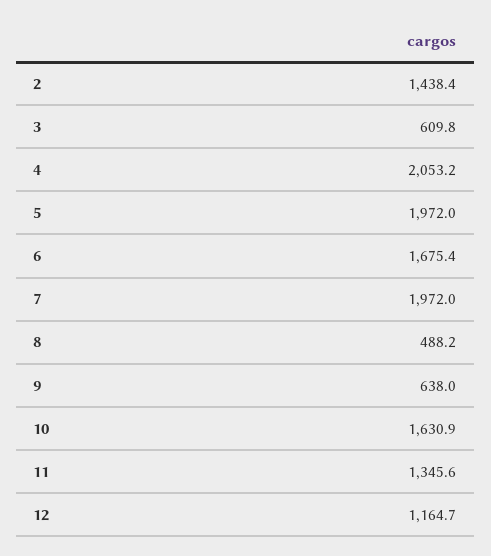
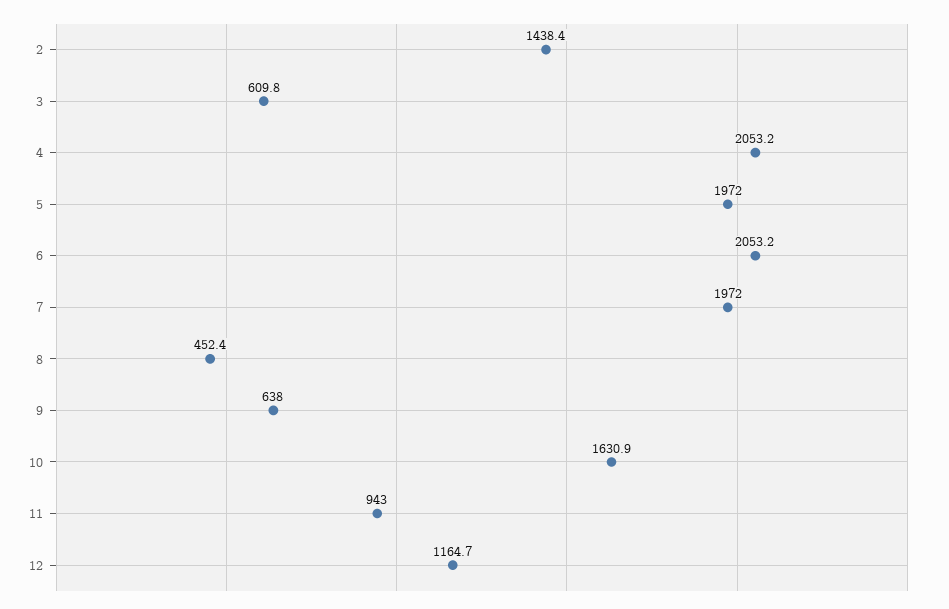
6: 1675.4 -> 2053.2
8: 488.2 -> 452.4
11: 1345.6 -> 943

